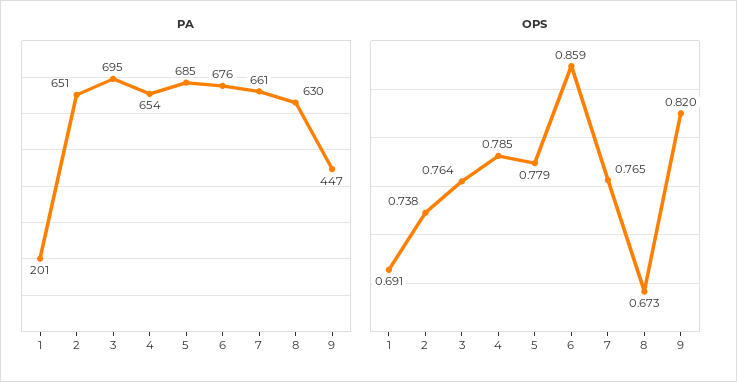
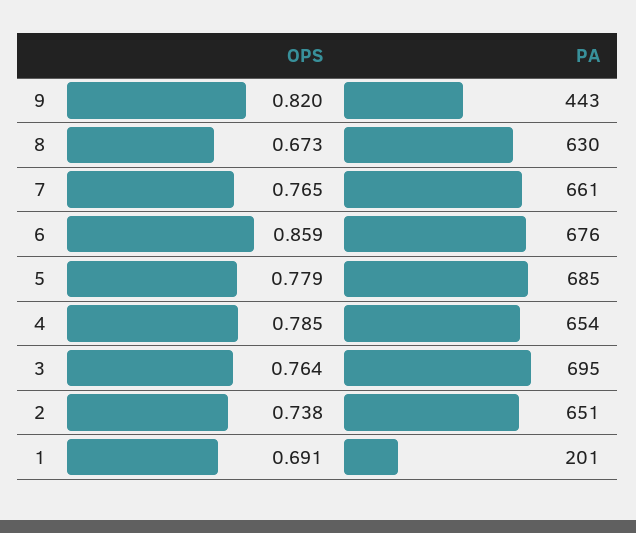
PA, 9: 447 -> 443

